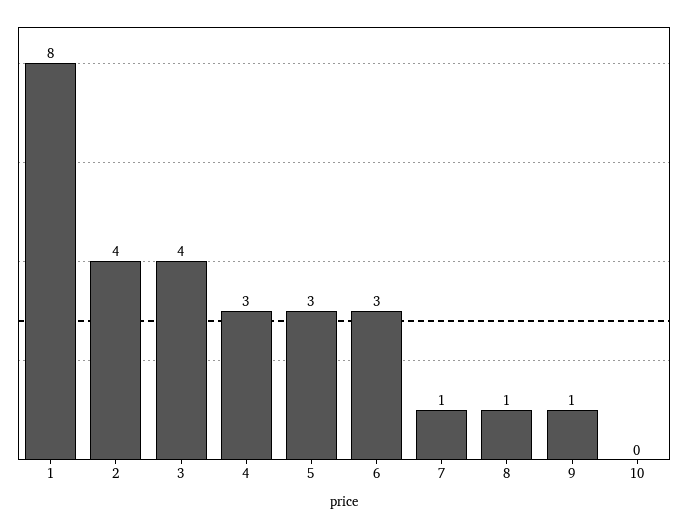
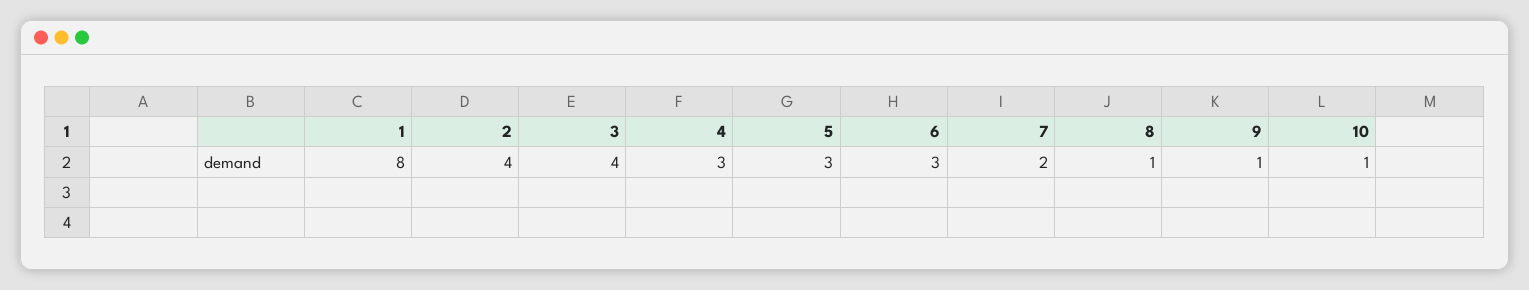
7: 1 -> 2
10: 0 -> 1

